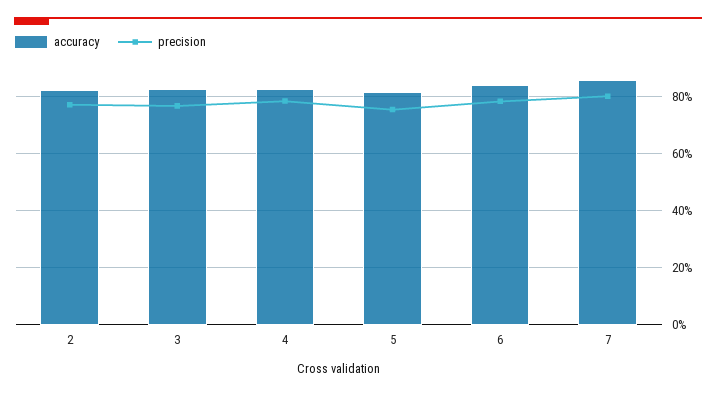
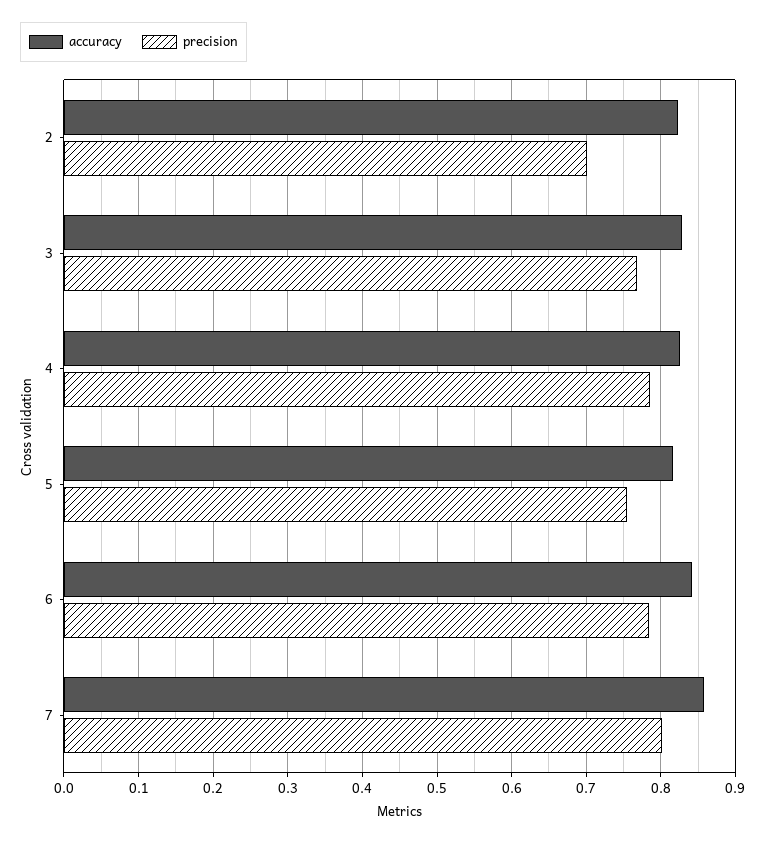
precision, 2: 0.775 -> 0.7

